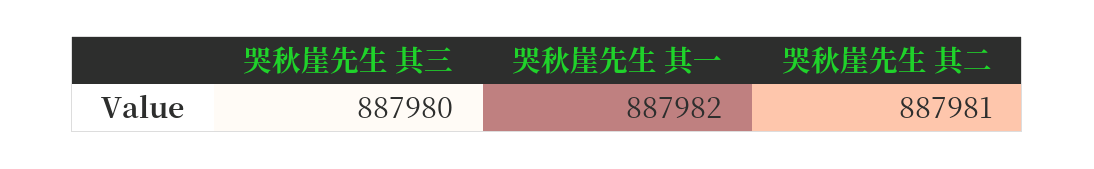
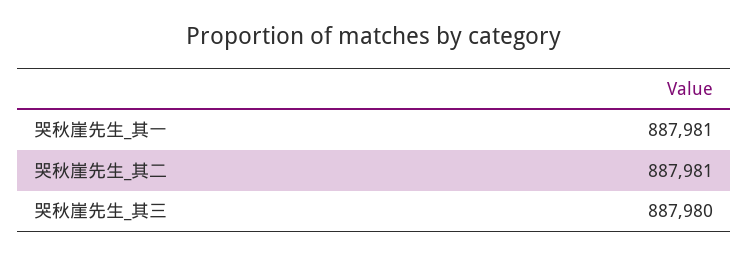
哭秋崖先生 其一: 887982 -> 887981

